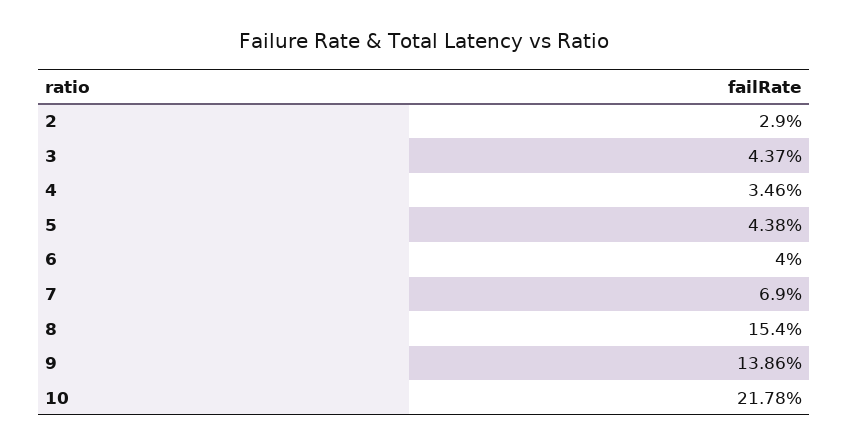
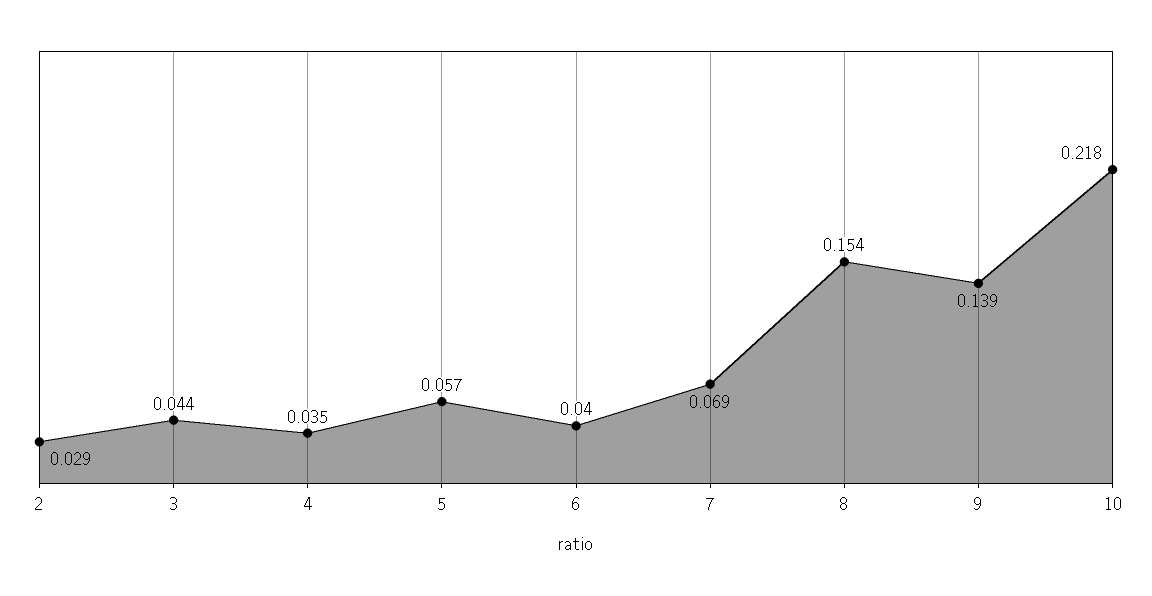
5: 0.0438 -> 0.057

